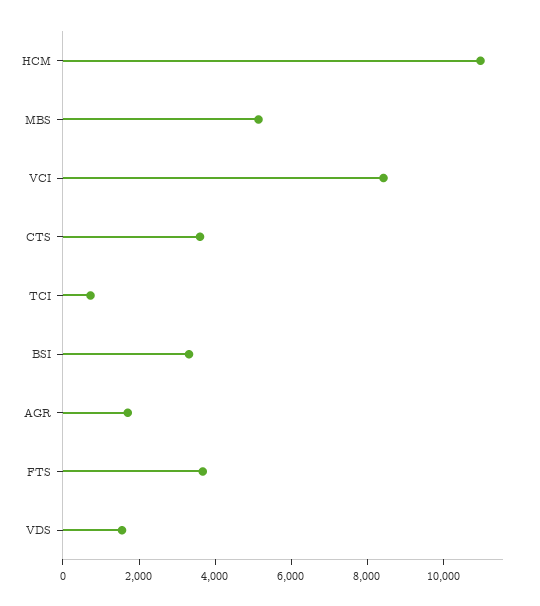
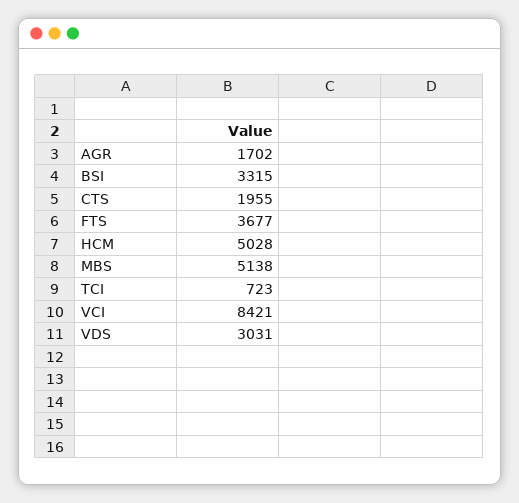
HCM: 11000 -> 5028
CTS: 3500 -> 1955
VDS: 1500 -> 3031

